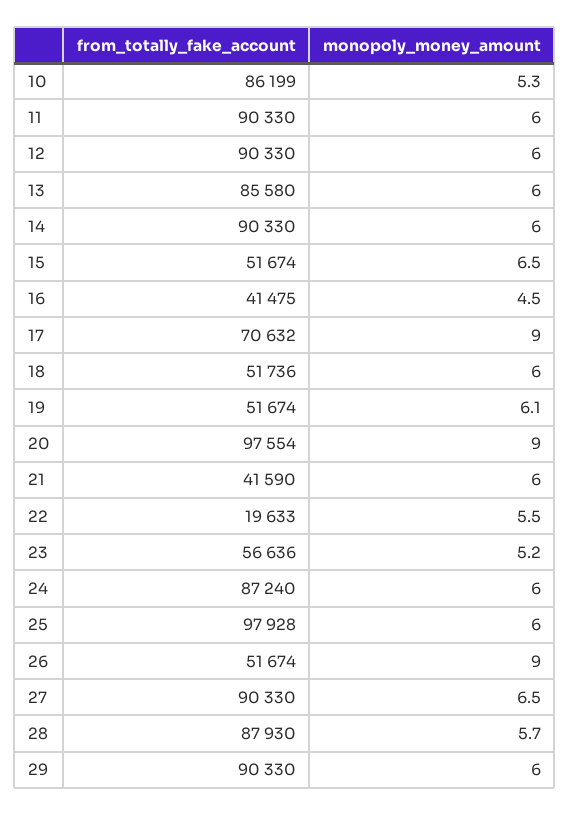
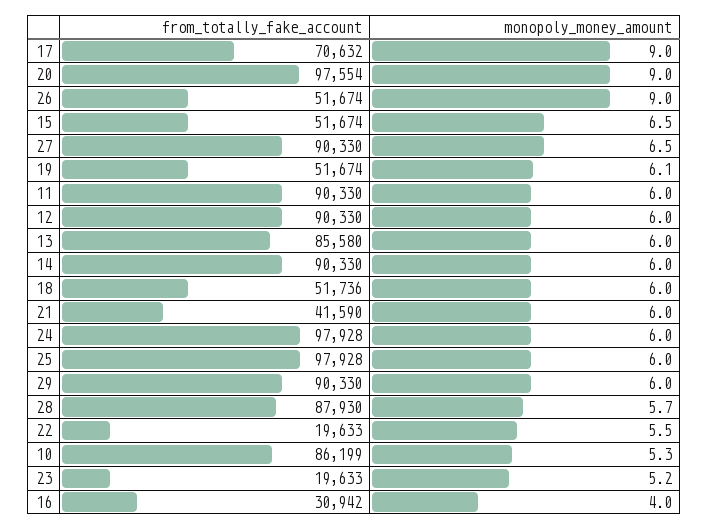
from_totally_fake_account, 16: 41475 -> 30942
monopoly_money_amount, 16: 4.5 -> 4
from_totally_fake_account, 23: 56636 -> 19633
from_totally_fake_account, 24: 87240 -> 97928

